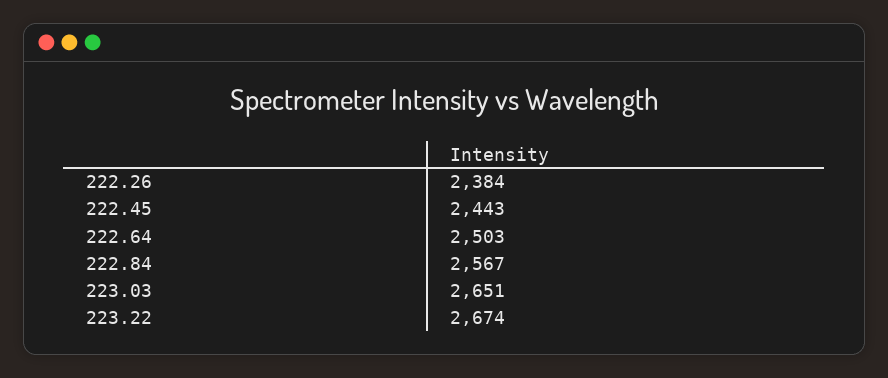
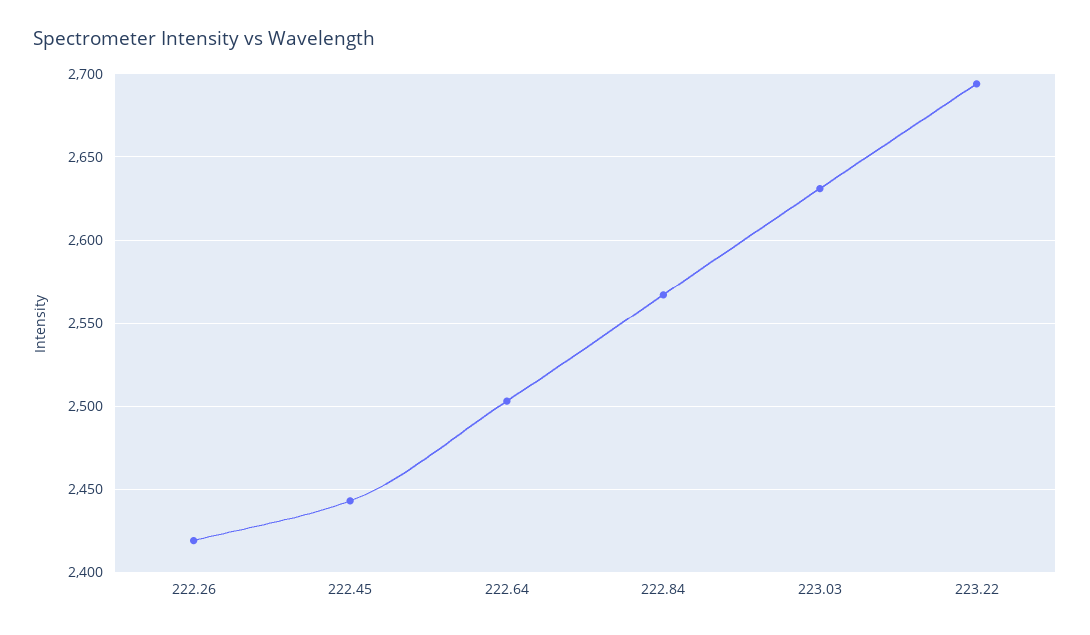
222.26: 2384 -> 2420
223.03: 2651 -> 2630
223.22: 2674 -> 2695

